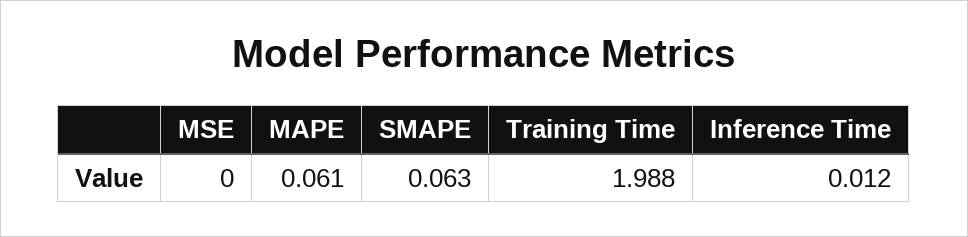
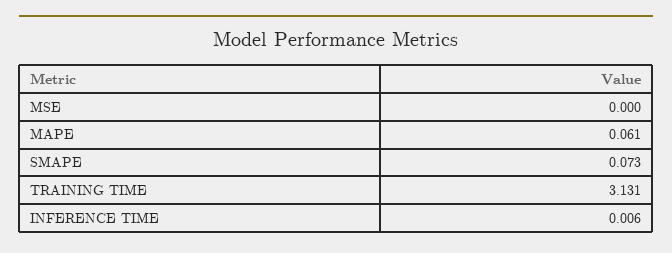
SMAPE: 0.063 -> 0.073
Training Time: 1.988 -> 3.131
Inference Time: 0.012 -> 0.006

